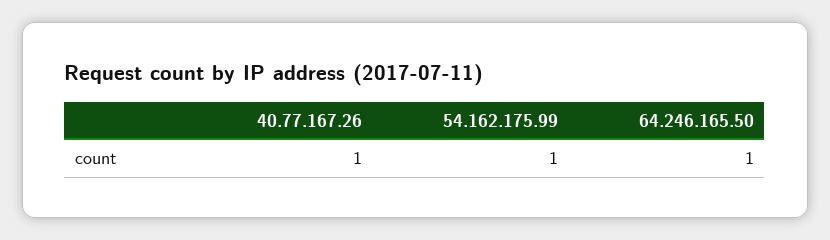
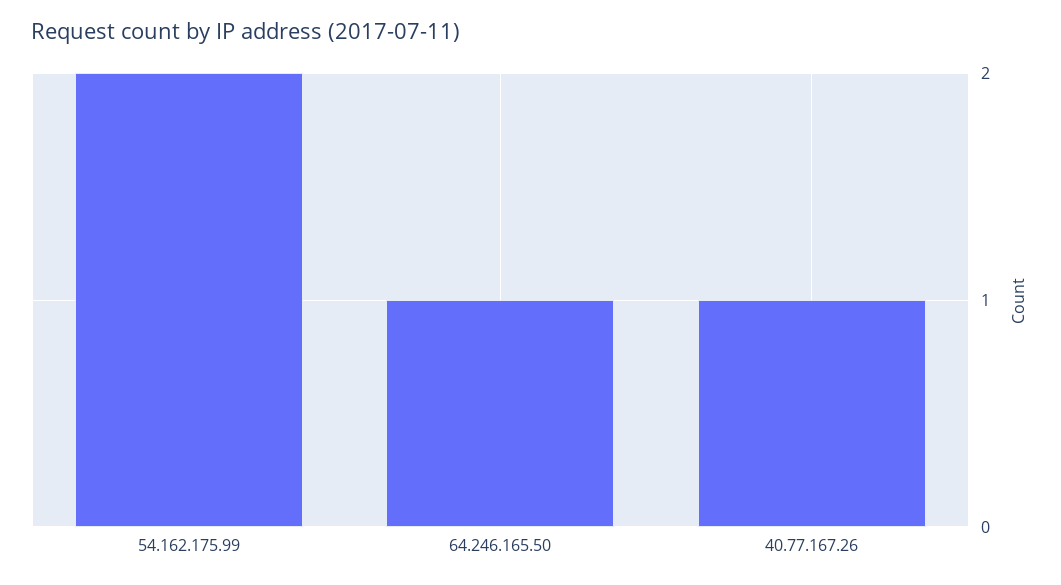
54.162.175.99: 1 -> 2

